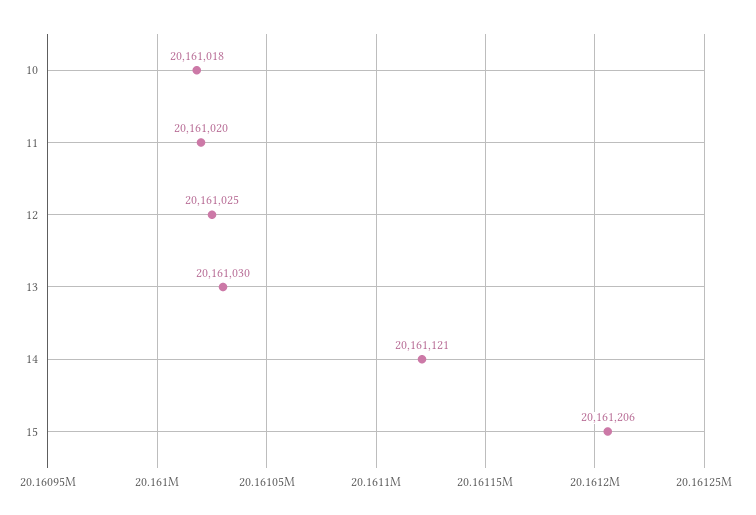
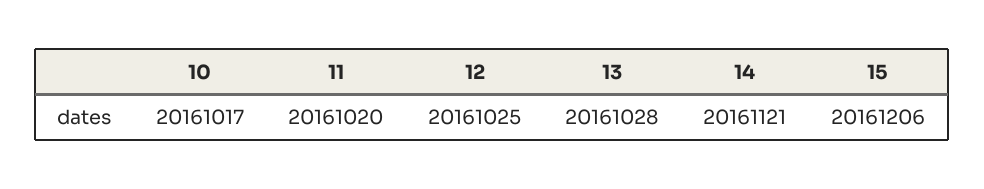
10: 20161018 -> 20161017
13: 20161030 -> 20161028

